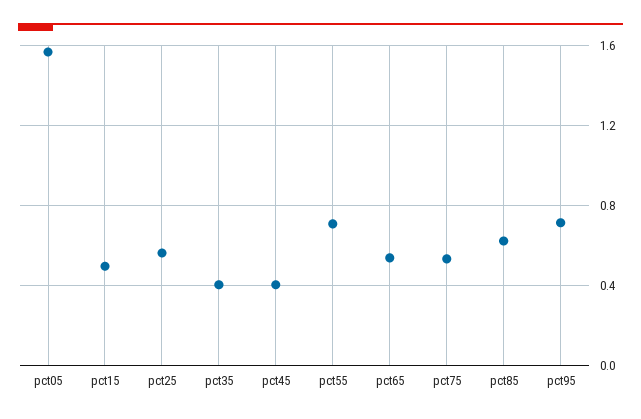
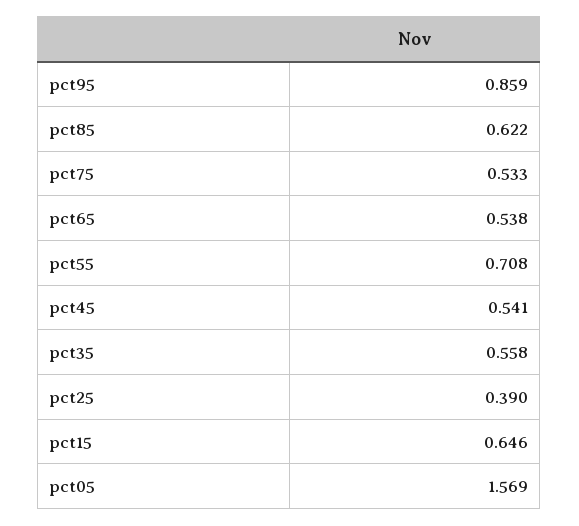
pct15: 0.5 -> 0.646
pct25: 0.55 -> 0.39
pct35: 0.4 -> 0.558
pct45: 0.4 -> 0.541
pct95: 0.7 -> 0.859

